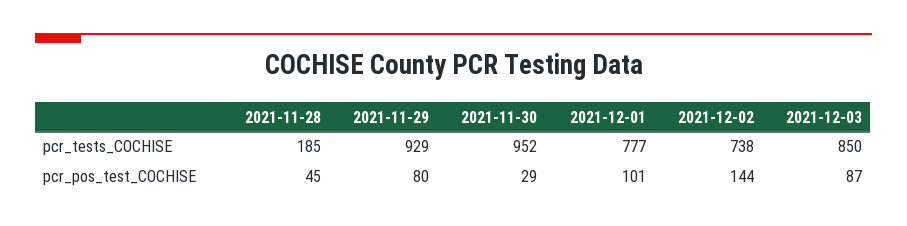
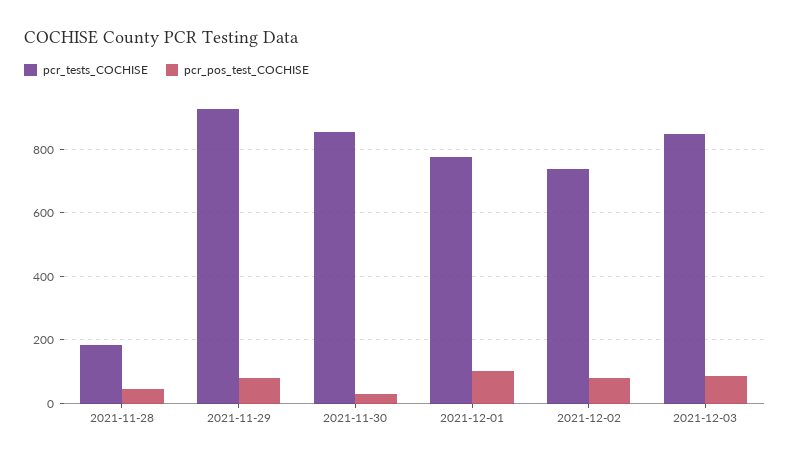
pcr_tests_COCHISE, 2021-11-30: 952 -> 860
pcr_pos_test_COCHISE, 2021-12-02: 144 -> 80

